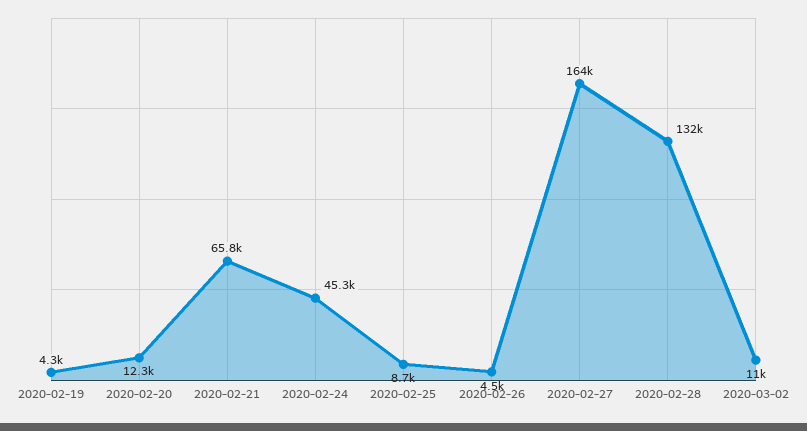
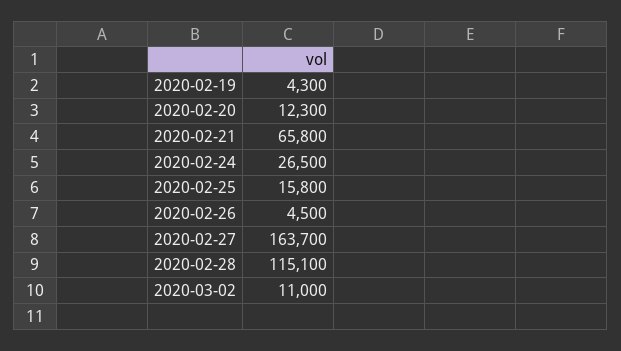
2020-02-24: 45300 -> 26500
2020-02-25: 8700 -> 15800
2020-02-28: 132000 -> 115100

